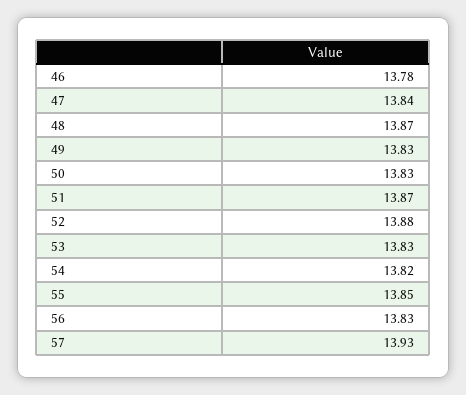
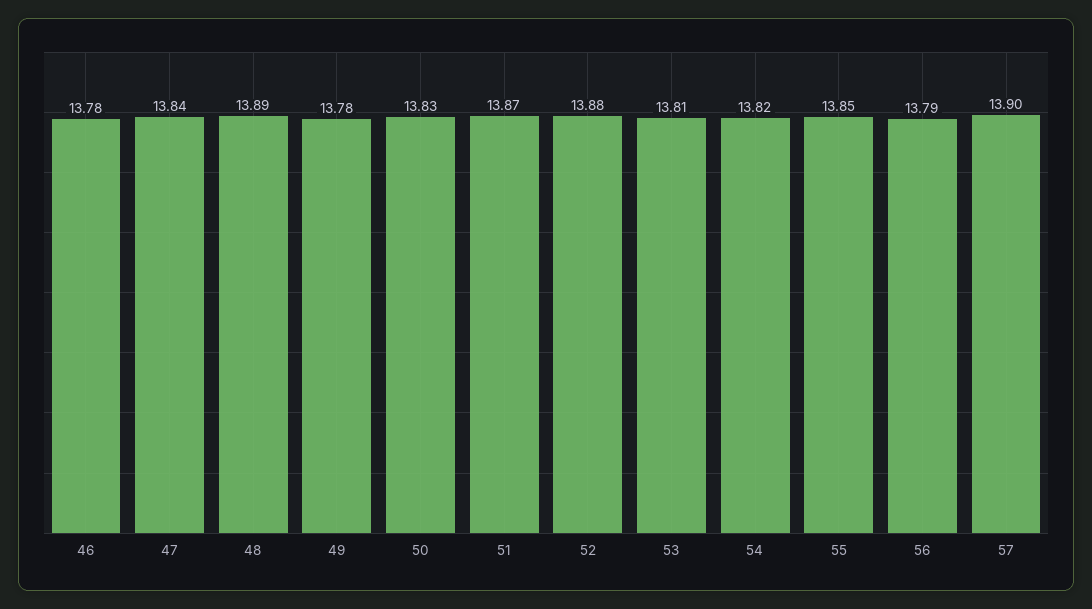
48: 13.87 -> 13.89
49: 13.83 -> 13.78
53: 13.83 -> 13.81
56: 13.83 -> 13.79
57: 13.93 -> 13.9

